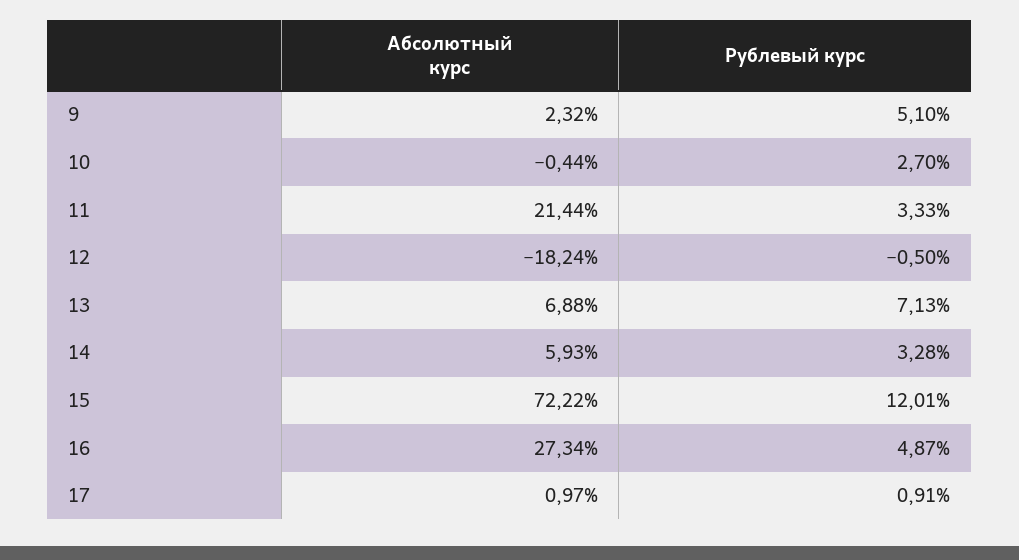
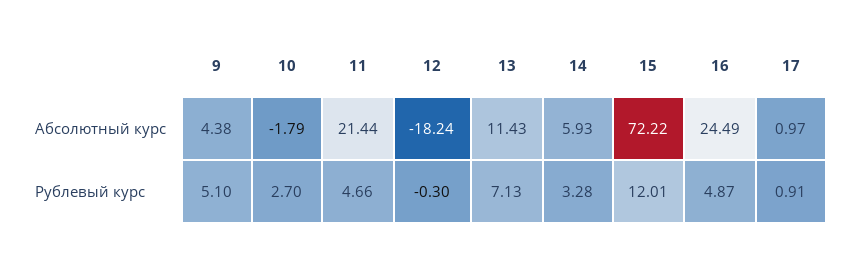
Абсолютный курс, 9: 2.32 -> 4.38
Абсолютный курс, 10: -0.44 -> -1.79
Рублевый курс, 11: 3.33 -> 4.66
Рублевый курс, 12: -0.5 -> -0.3
Абсолютный курс, 13: 6.88 -> 11.43
Абсолютный курс, 16: 27.34 -> 24.49

